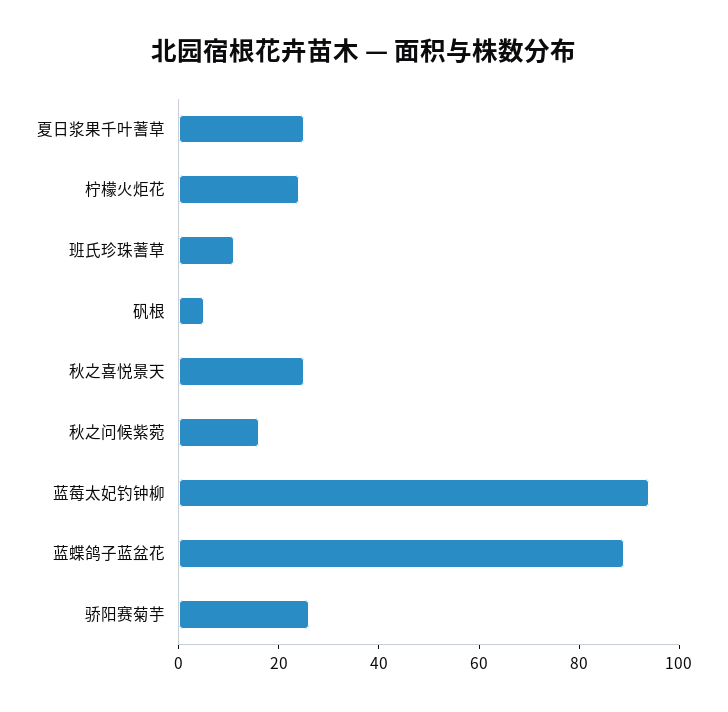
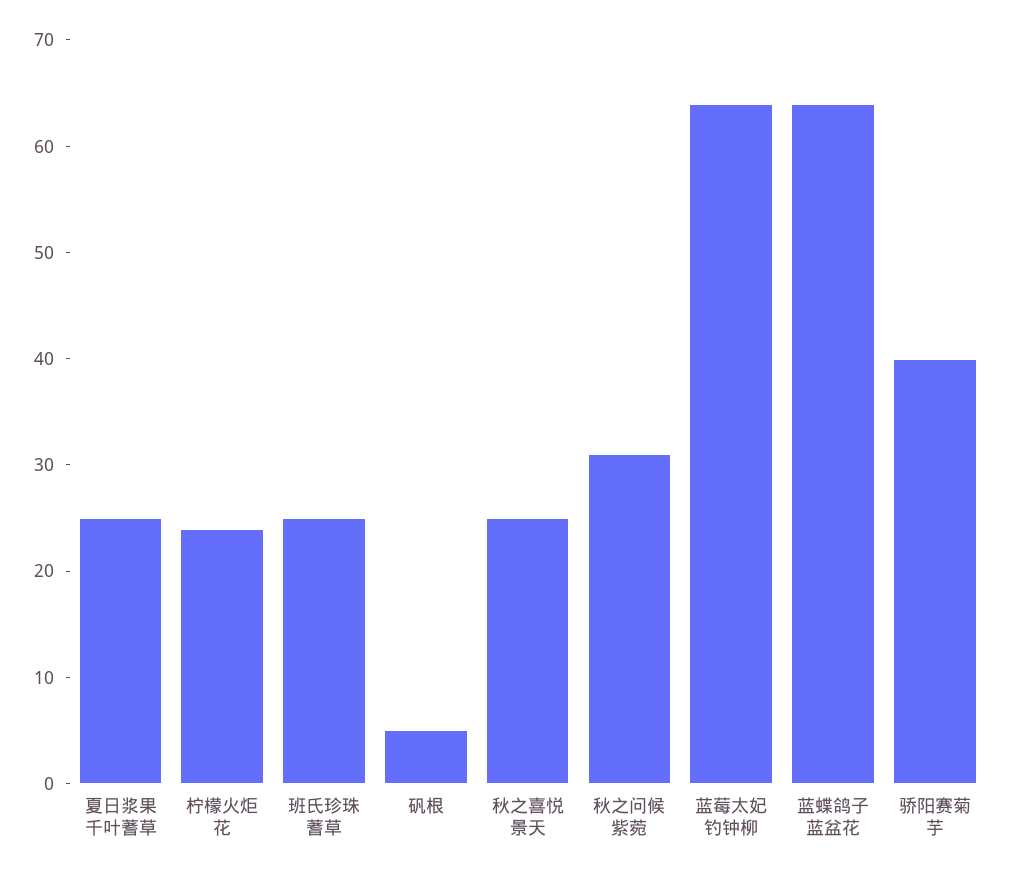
班氏珍珠蓍草: 10 -> 25
秋之问候紫菀: 15 -> 31
蓝莓太妃钓钟柳: 95 -> 64
蓝蝶鸽子蓝盆花: 90 -> 64
骄阳赛菊芋: 25 -> 40

